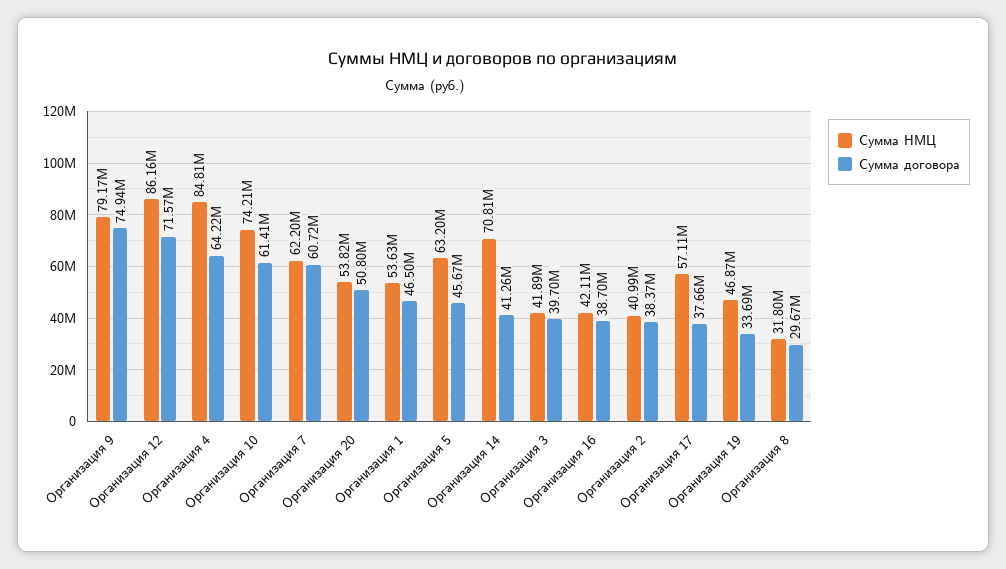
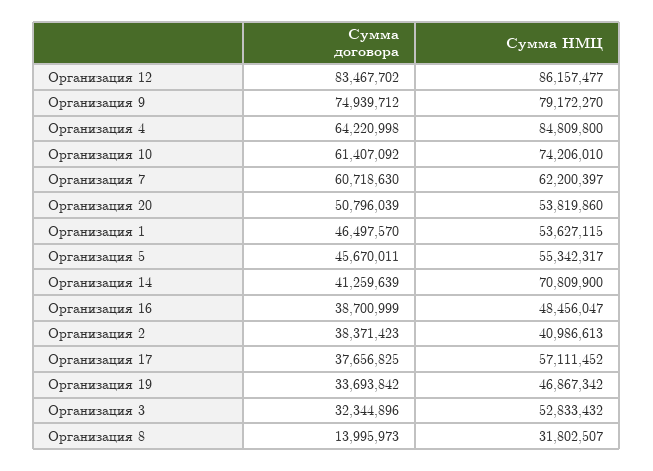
Сумма договора, Организация 12: 71570000 -> 83467702
Сумма НМЦ, Организация 5: 63200000 -> 55342317
Сумма НМЦ, Организация 3: 41890000 -> 52833432
Сумма договора, Организация 3: 39700000 -> 32344896
Сумма НМЦ, Организация 16: 42110000 -> 48456047
Сумма договора, Организация 8: 29670000 -> 13995973

